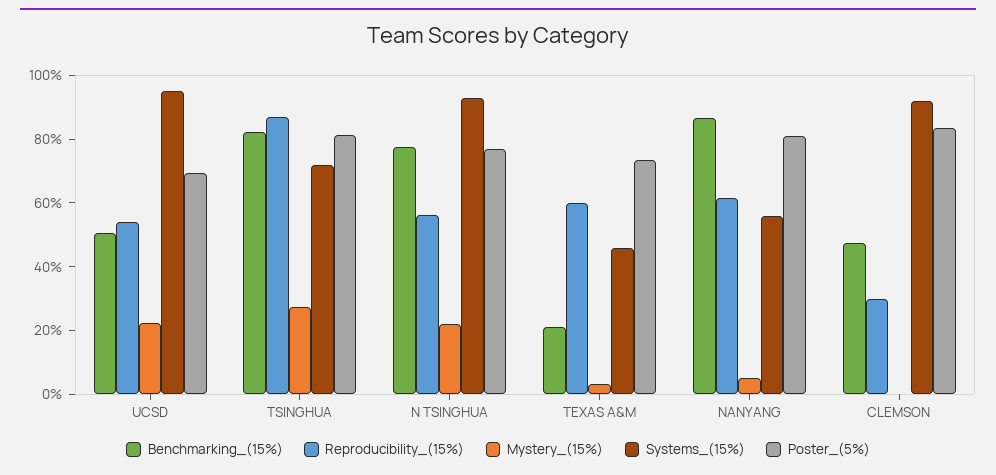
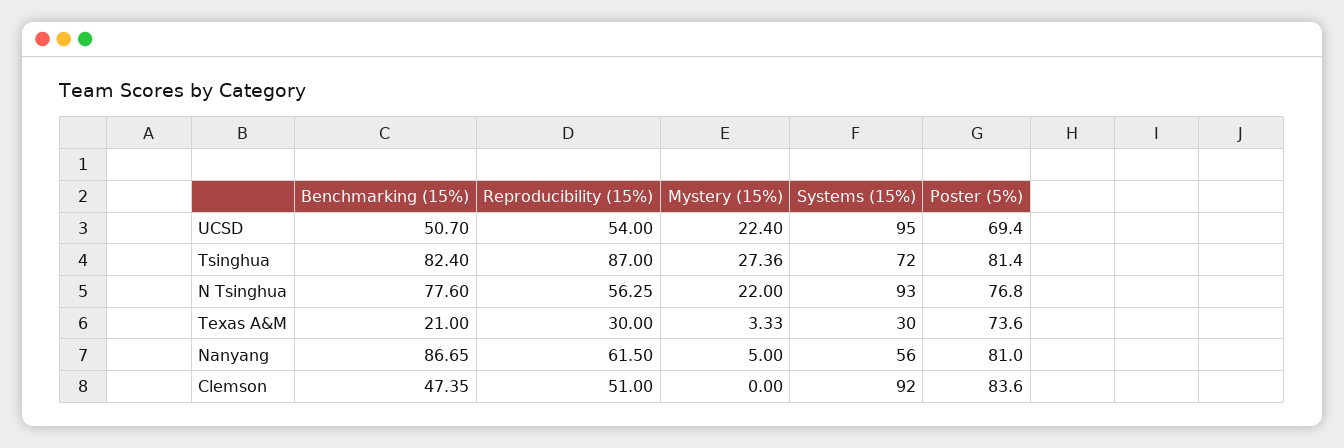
Reproducibility_(15%), TEXAS A&M: 60 -> 30
Systems_(15%), TEXAS A&M: 45 -> 30
Reproducibility_(15%), CLEMSON: 30 -> 51

